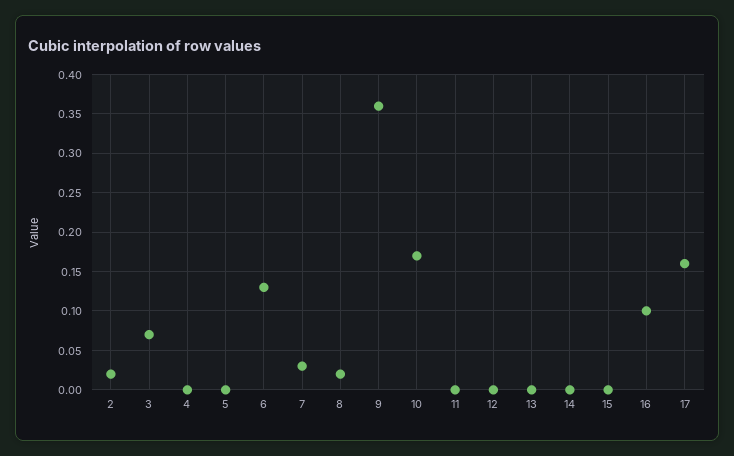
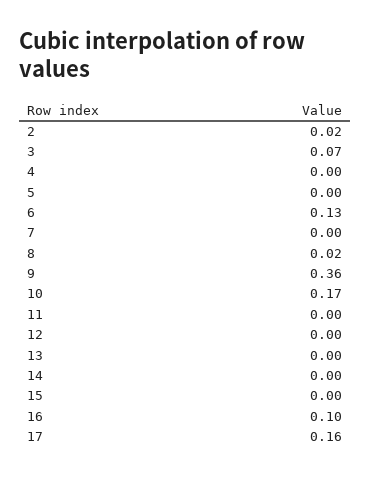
7: 0.03 -> 0

